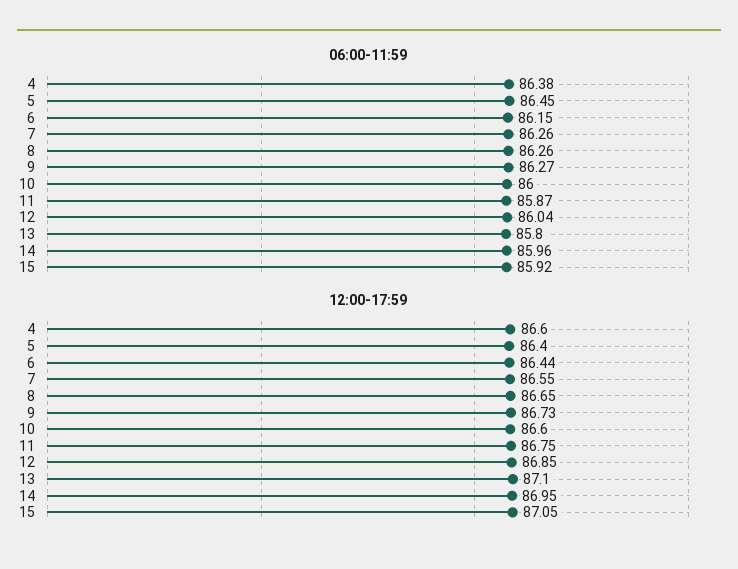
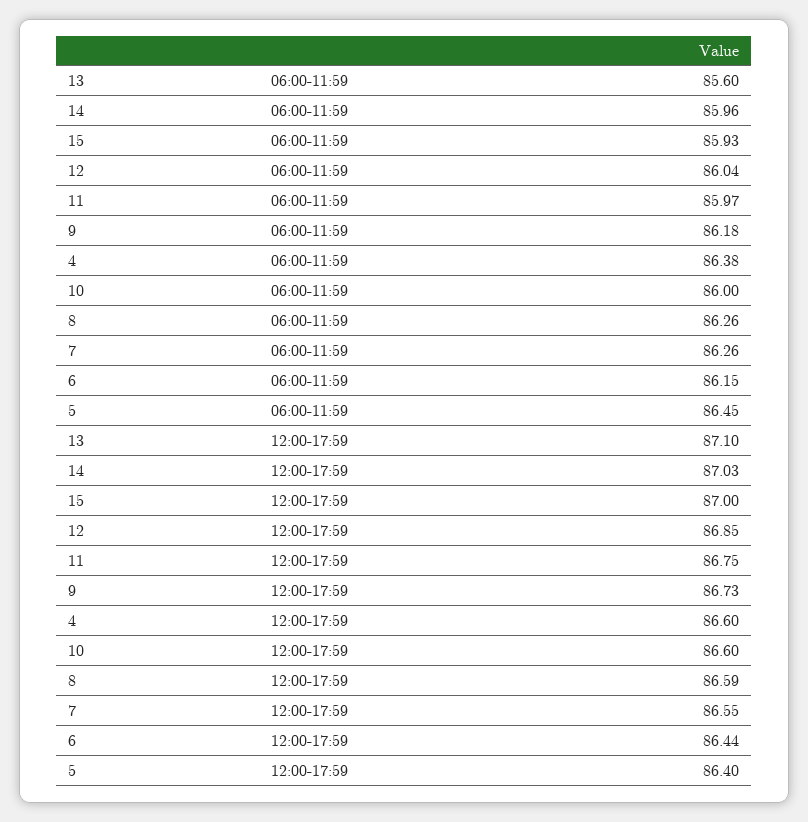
06:00-11:59, 9: 86.27 -> 86.18
06:00-11:59, 11: 85.87 -> 85.97
06:00-11:59, 13: 85.8 -> 85.6
06:00-11:59, 15: 85.92 -> 85.93
12:00-17:59, 8: 86.65 -> 86.59
12:00-17:59, 14: 86.95 -> 87.03
12:00-17:59, 15: 87.05 -> 87

